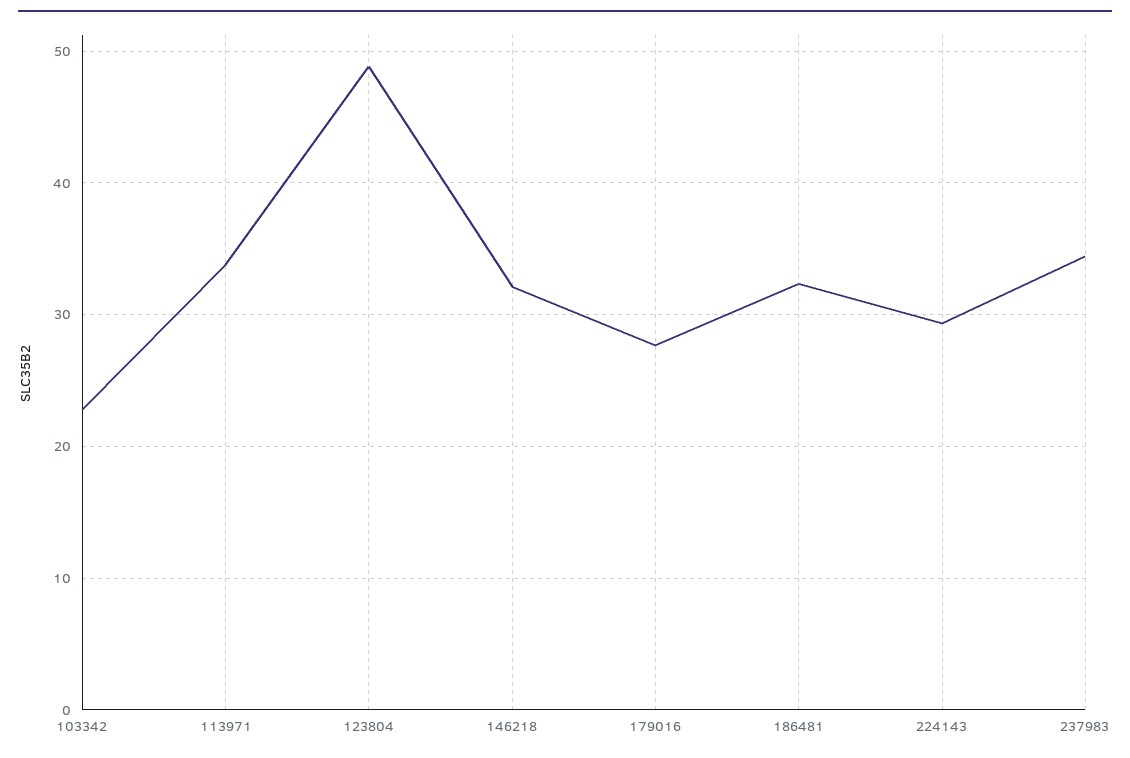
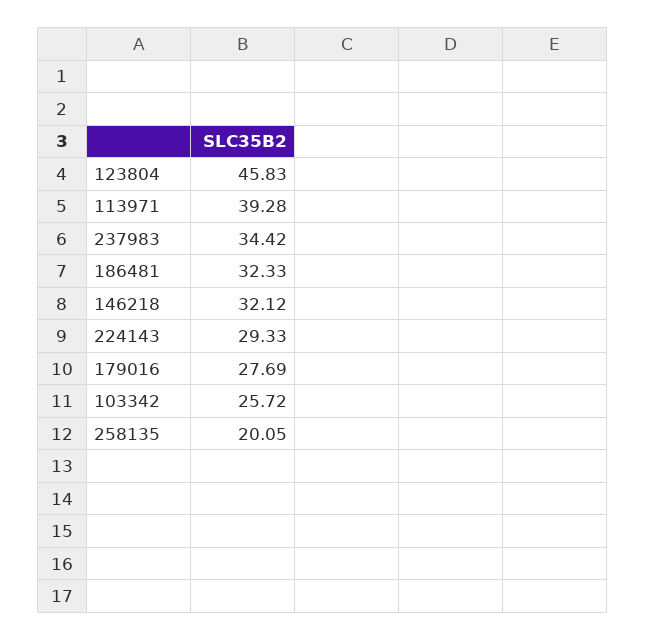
103342: 23 -> 25.72
113971: 34 -> 39.28
123804: 49 -> 45.83
258135: none -> 20.05

